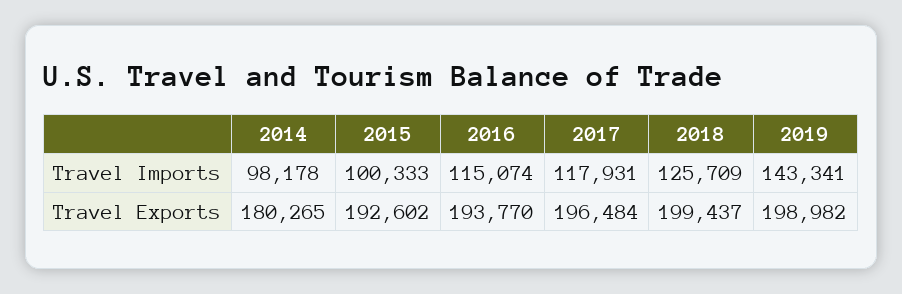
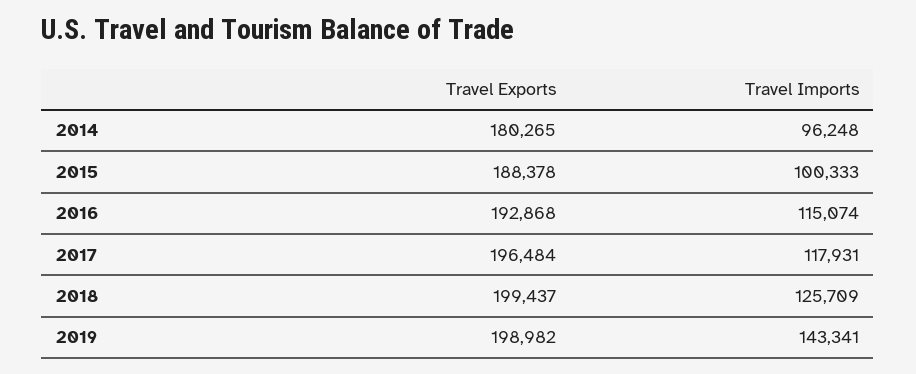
2014, Travel Imports: 98178 -> 96248
2015, Travel Exports: 192602 -> 188378
2016, Travel Exports: 193770 -> 192868

